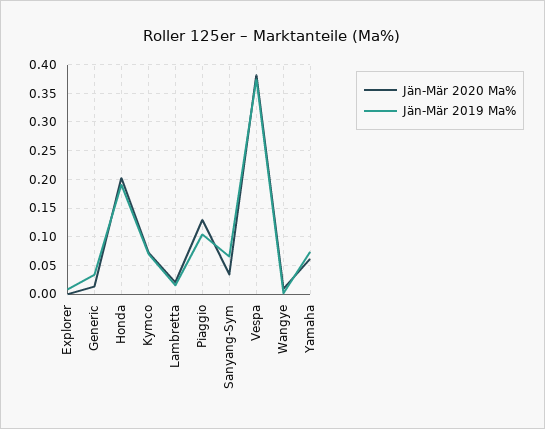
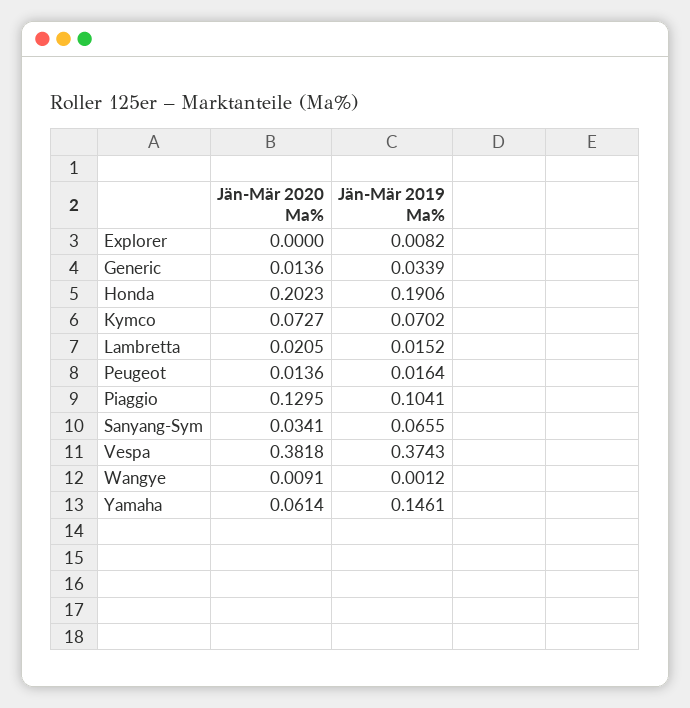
Jän-Mär 2019 Ma%, Yamaha: 0.075 -> 0.1461
Jän-Mär 2020 Ma%, Peugeot: none -> 0.0136
Jän-Mär 2019 Ma%, Peugeot: none -> 0.0164

